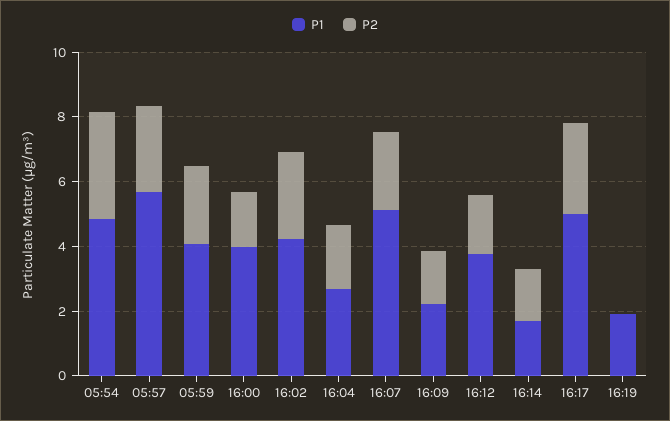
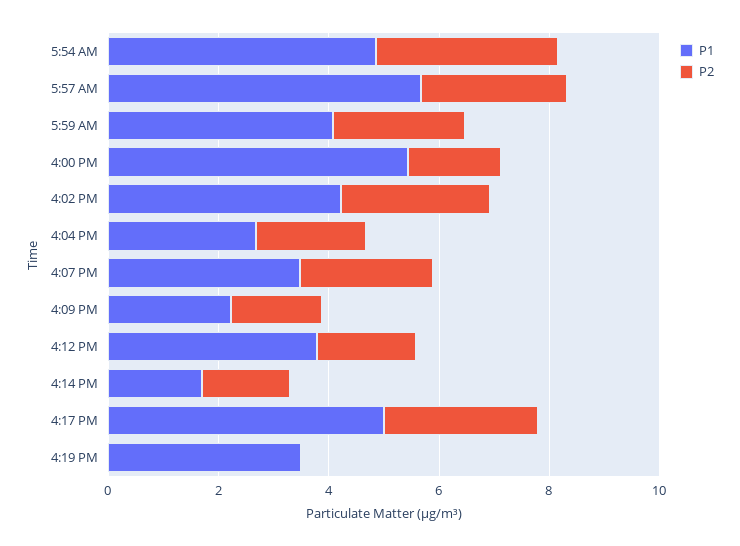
P1, 16:00: 4 -> 5.5
P1, 16:07: 5 -> 3.5
P1, 16:19: 2 -> 3.5

